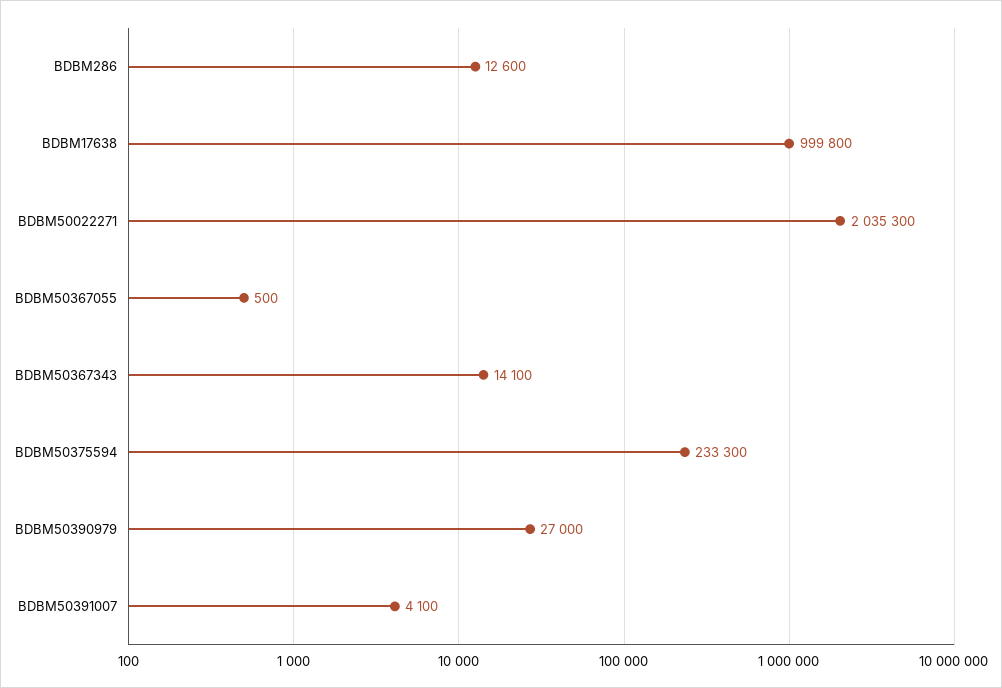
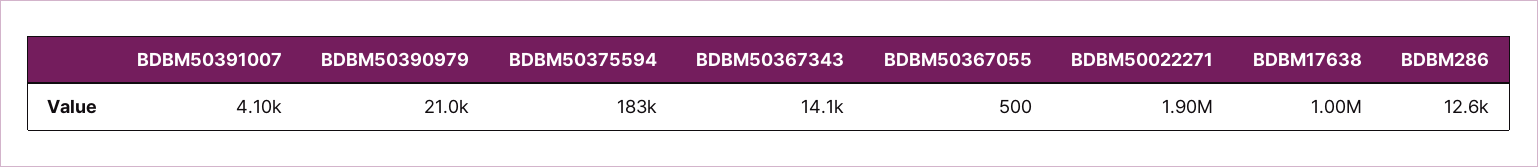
BDBM50022271: 2035300 -> 1900000
BDBM50375594: 233300 -> 183000
BDBM50390979: 27000 -> 21000

